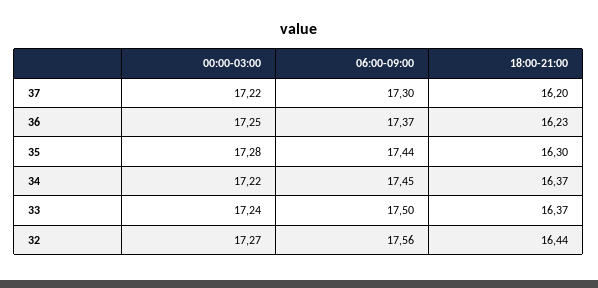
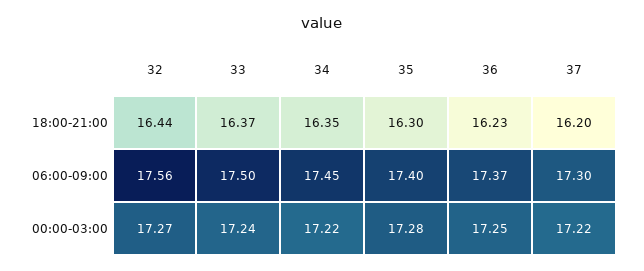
06:00-09:00, 35: 17.44 -> 17.4
18:00-21:00, 34: 16.37 -> 16.35

